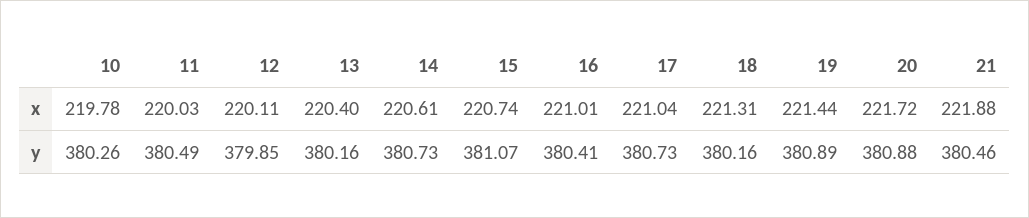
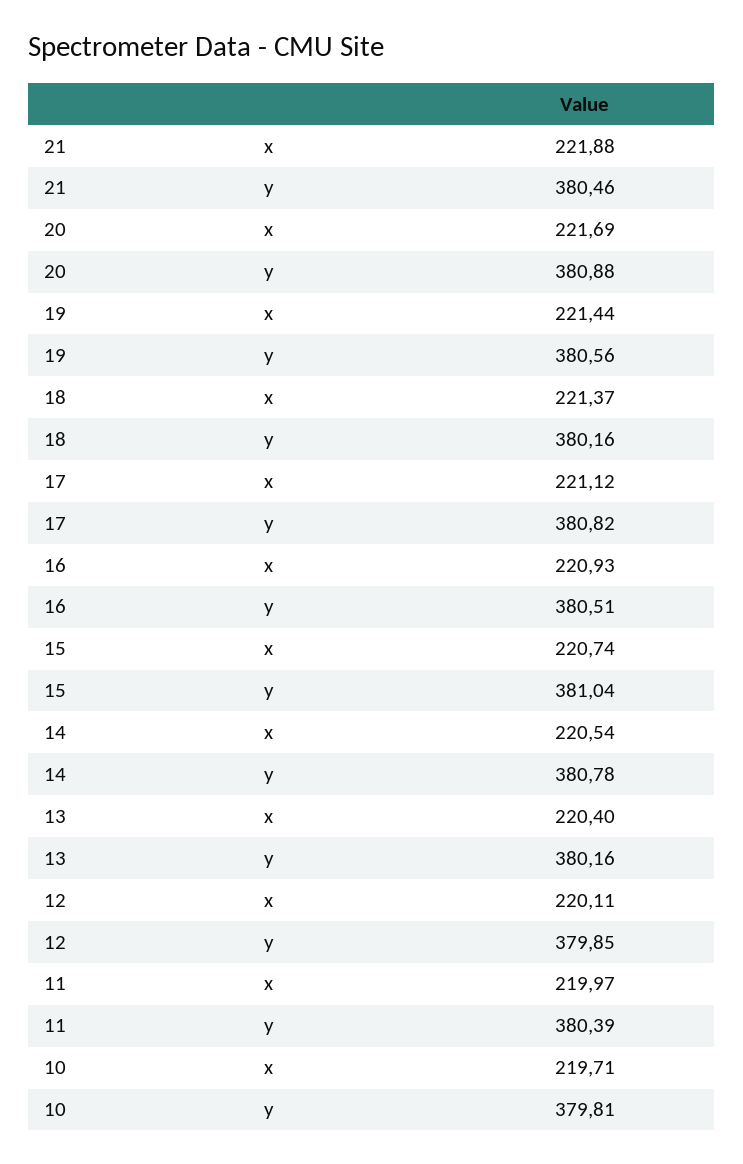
10, x: 219.78 -> 219.71
11, x: 220.03 -> 219.97
14, x: 220.61 -> 220.54
16, x: 221.01 -> 220.93
17, x: 221.04 -> 221.12
18, x: 221.31 -> 221.37
20, x: 221.72 -> 221.69
10, y: 380.26 -> 379.81
11, y: 380.49 -> 380.39
14, y: 380.73 -> 380.78
15, y: 381.07 -> 381.04
16, y: 380.41 -> 380.51
17, y: 380.73 -> 380.82
19, y: 380.89 -> 380.56

